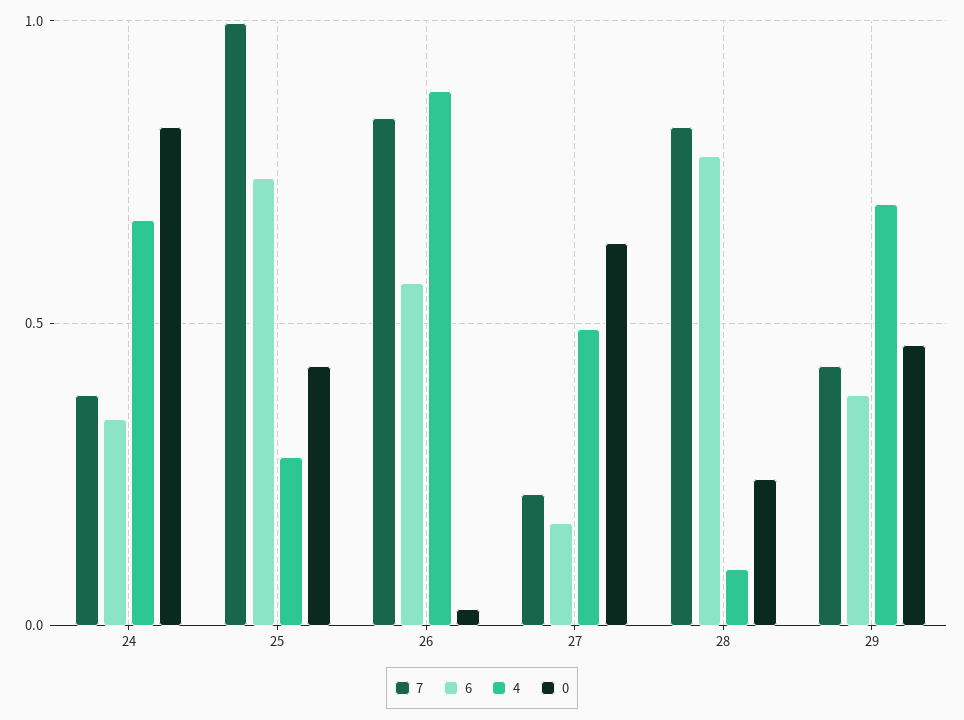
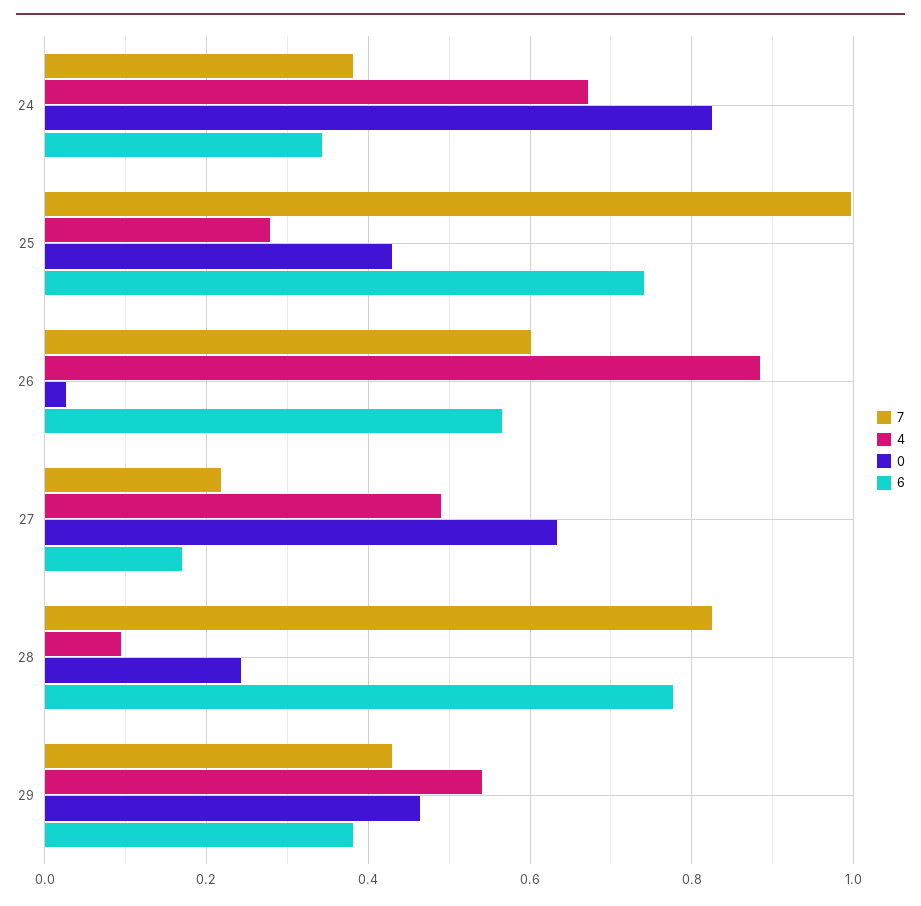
7, 26: 0.85 -> 0.6
4, 29: 0.7 -> 0.54

